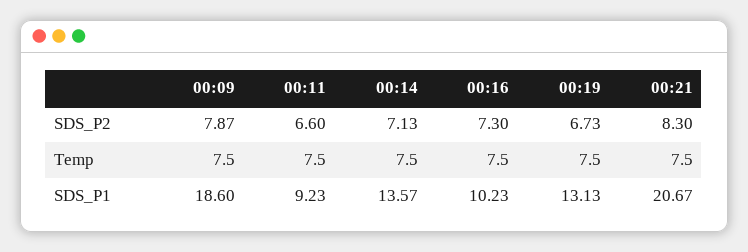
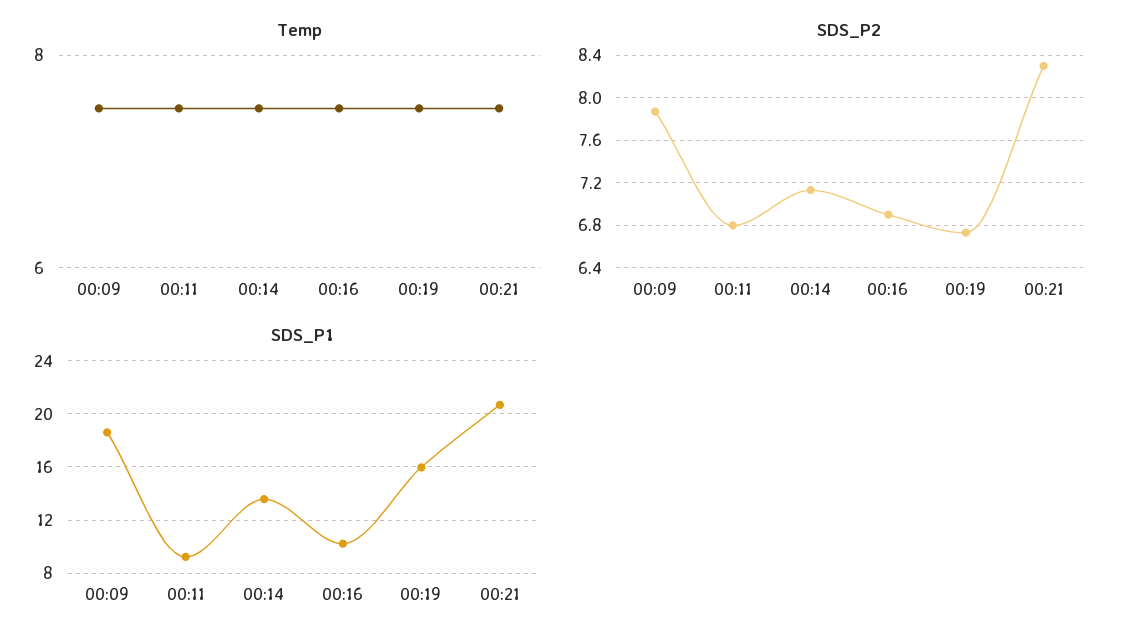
SDS_P2, 00:11: 6.6 -> 6.8
SDS_P2, 00:16: 7.3 -> 6.9
SDS_P1, 00:19: 13.13 -> 16

